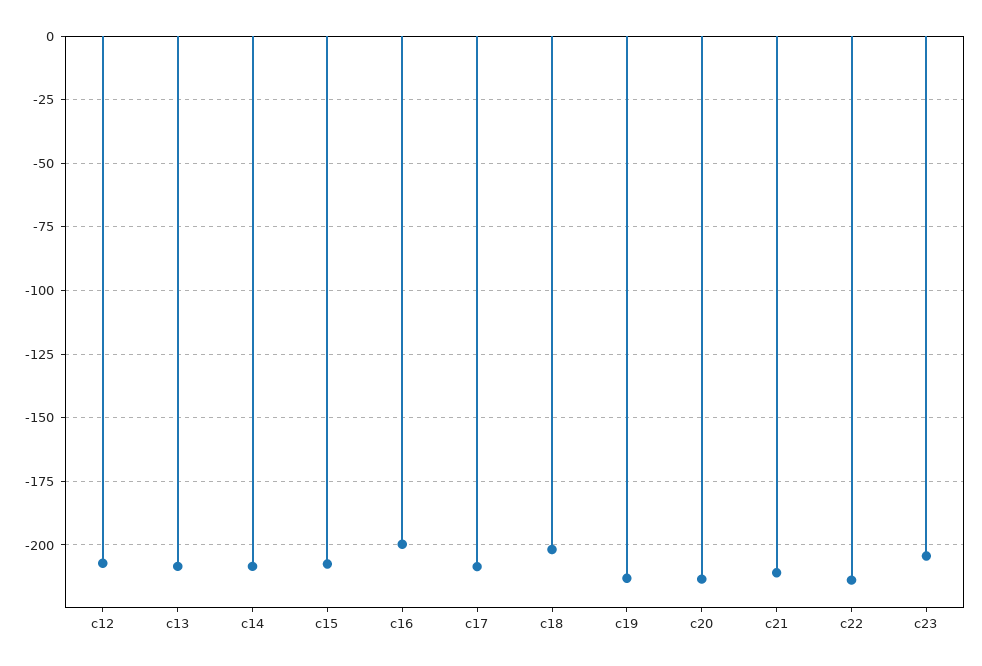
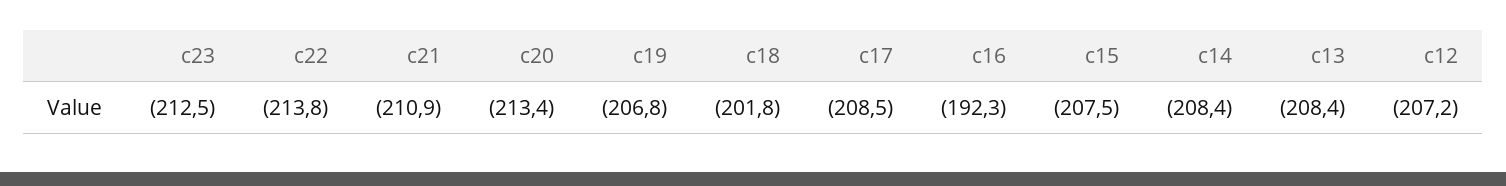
c16: -200 -> -192.3
c19: -212.5 -> -206.8
c23: -205 -> -212.5

